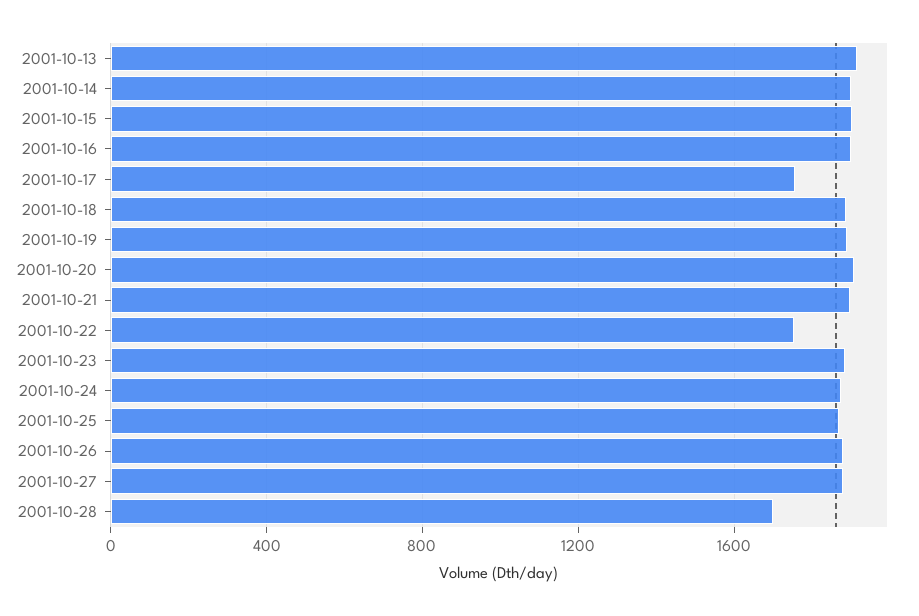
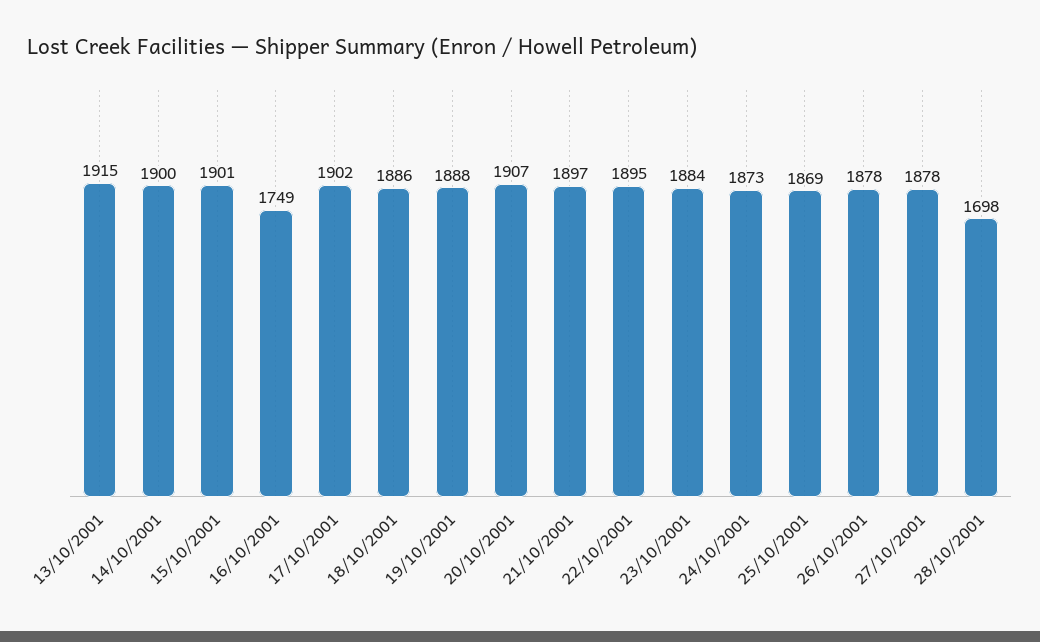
2001-10-16: 1900 -> 1749
2001-10-17: 1750 -> 1902
2001-10-22: 1750 -> 1895

